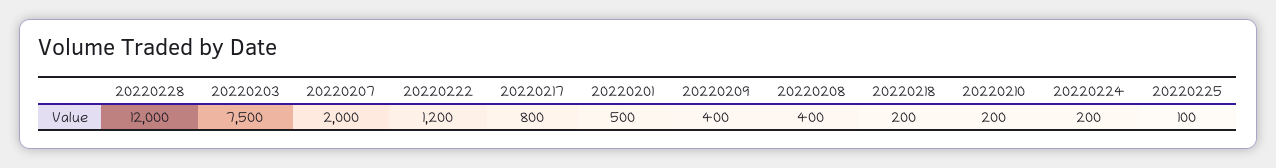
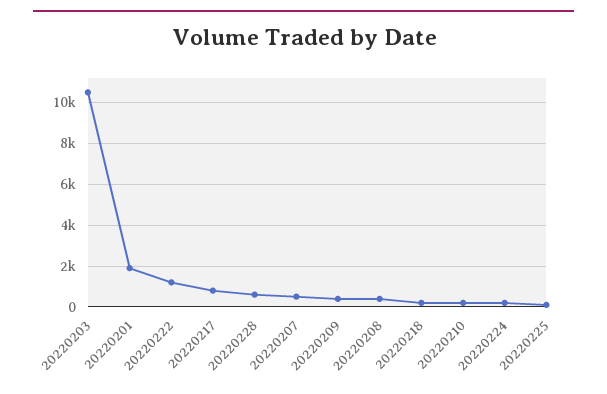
20220228: 12000 -> 500
20220203: 7500 -> 10500
20220207: 2000 -> 500
20220201: 500 -> 2000

